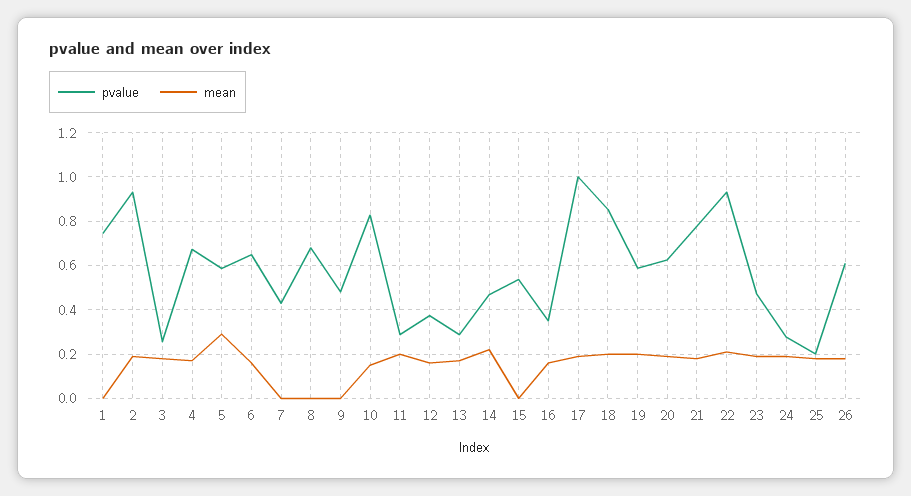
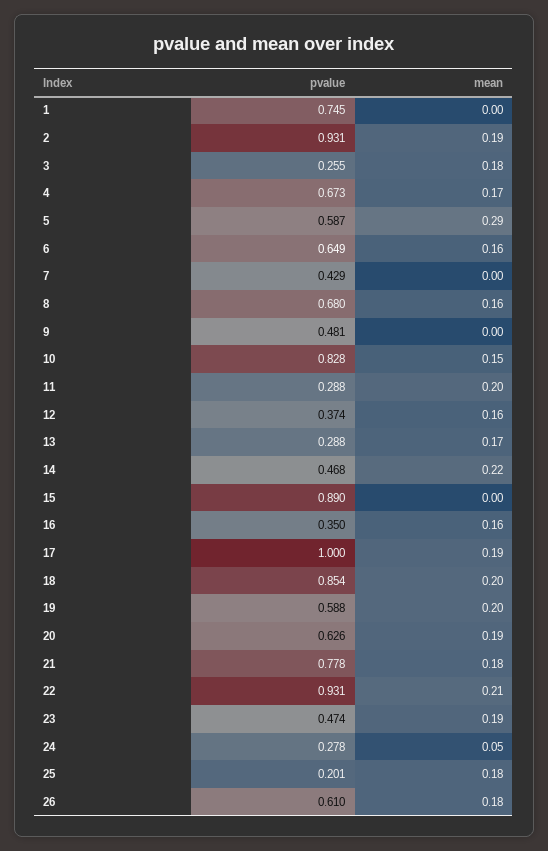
mean, 8: 0 -> 0.16
pvalue, 15: 0.55 -> 0.89
mean, 24: 0.2 -> 0.05

